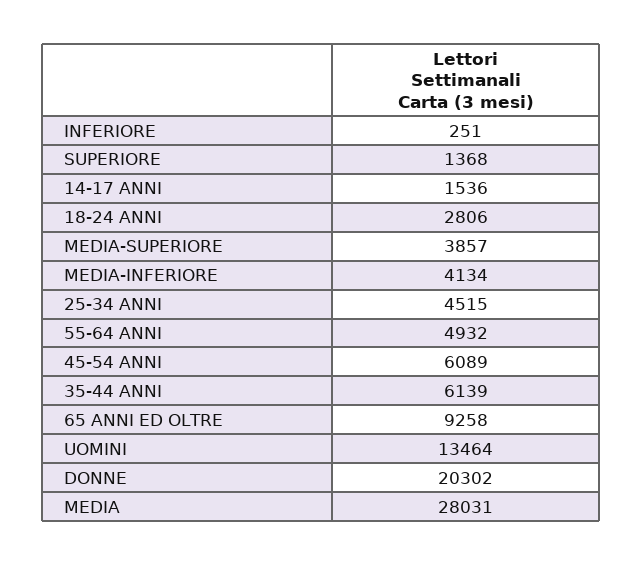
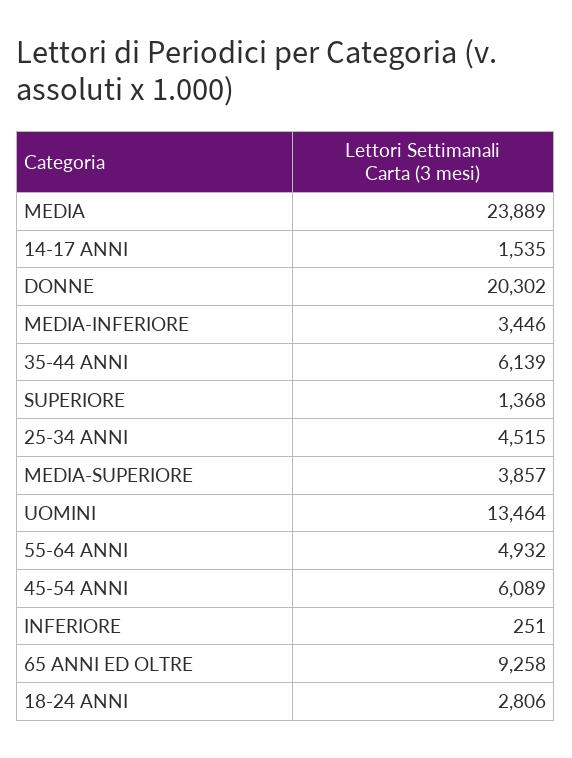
14-17 ANNI: 1536 -> 1535
MEDIA-INFERIORE: 4134 -> 3446
MEDIA: 28031 -> 23889

